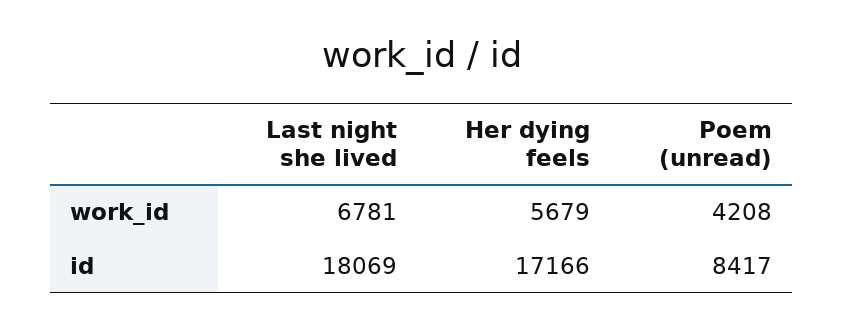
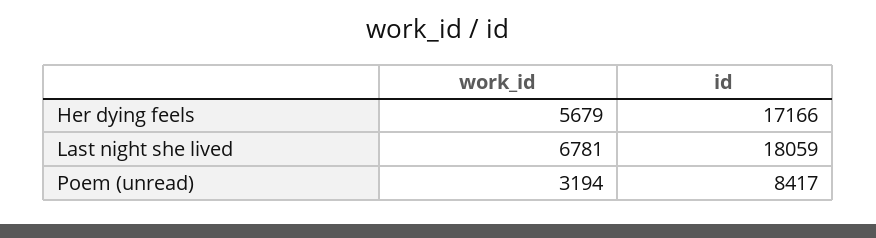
Poem (unread), work_id: 4208 -> 3194
Last night she lived, id: 18069 -> 18059

